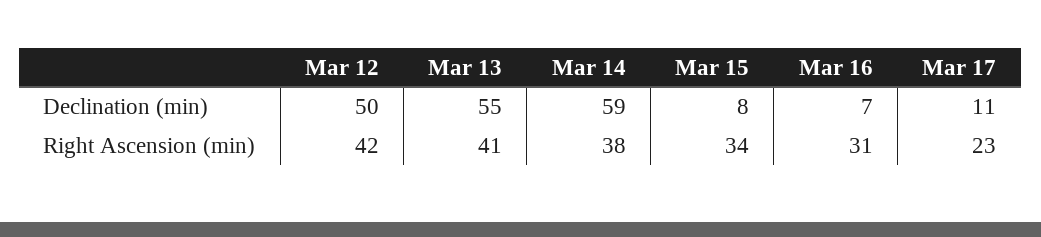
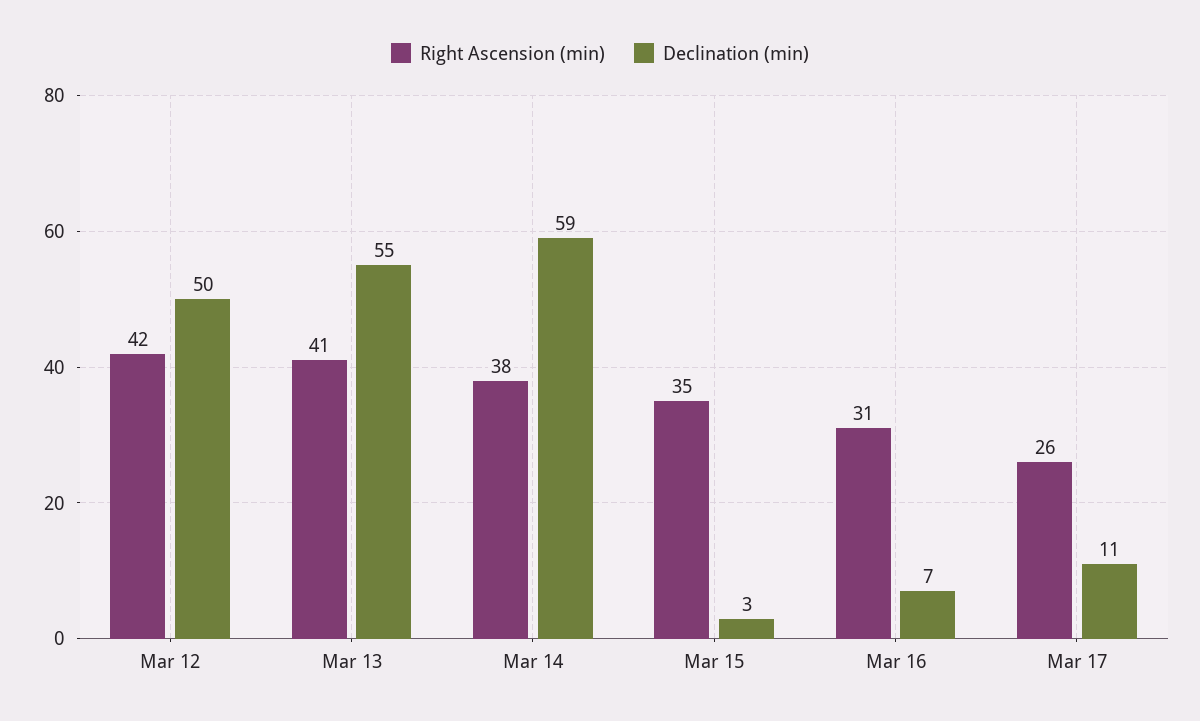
Declination (min), Mar 15: 8 -> 3
Right Ascension (min), Mar 15: 34 -> 35
Right Ascension (min), Mar 17: 23 -> 26

